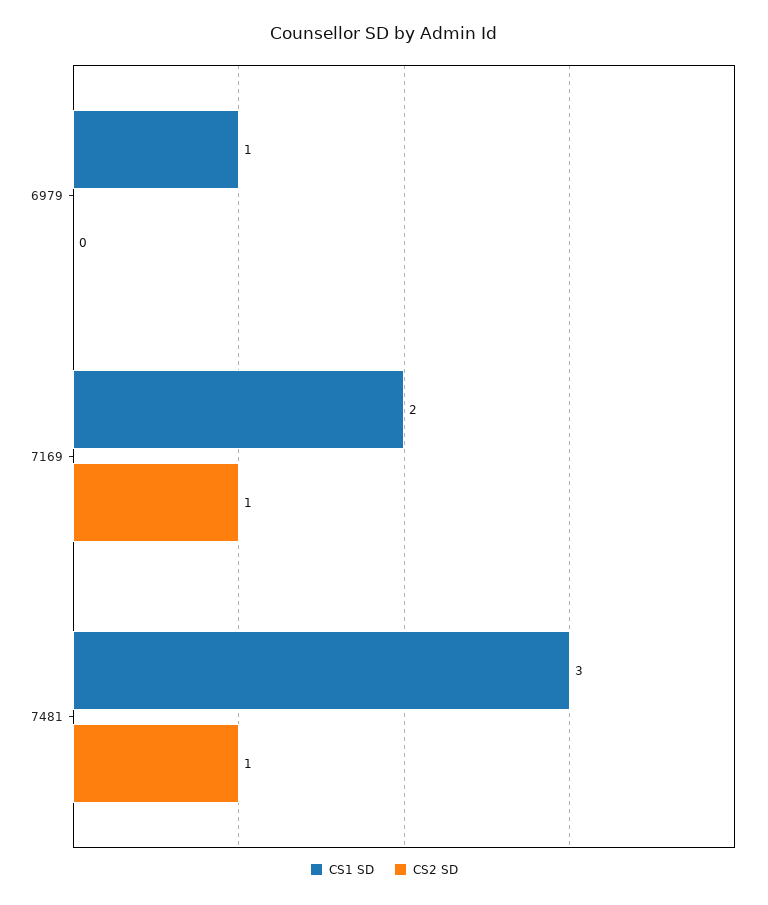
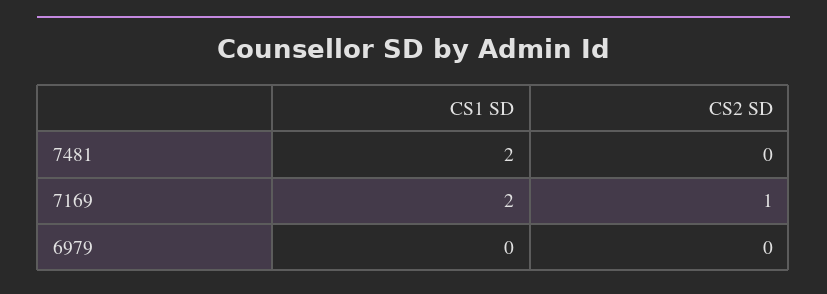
CS1 SD, 6979: 1 -> 0
CS1 SD, 7481: 3 -> 2
CS2 SD, 7481: 1 -> 0

